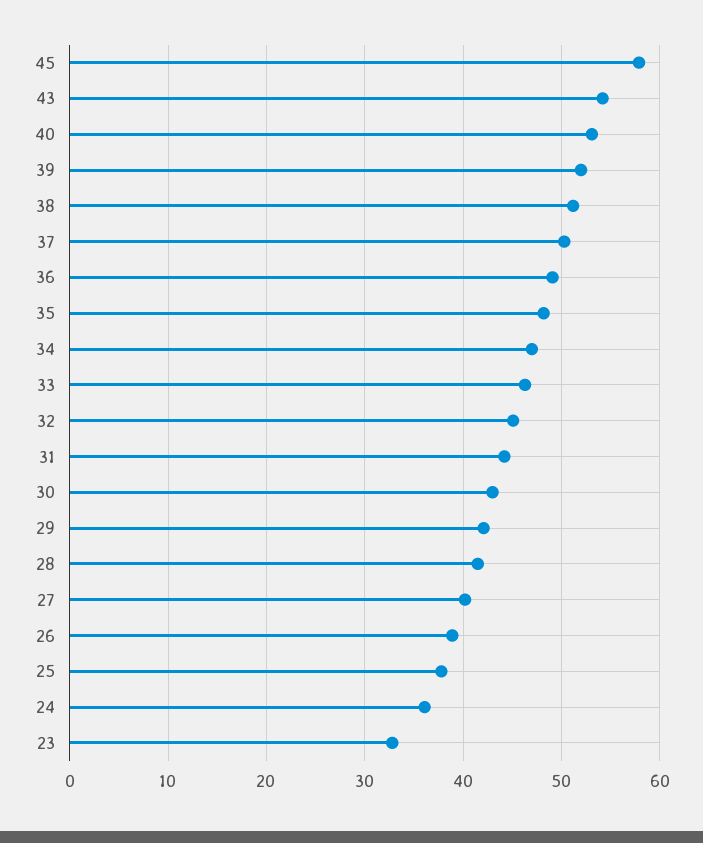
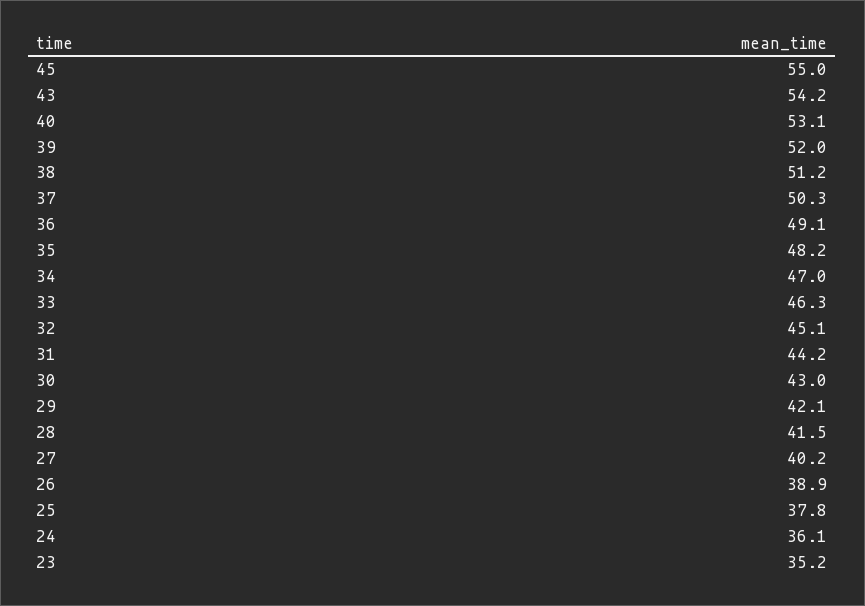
45: 58 -> 55
23: 33 -> 35.2

